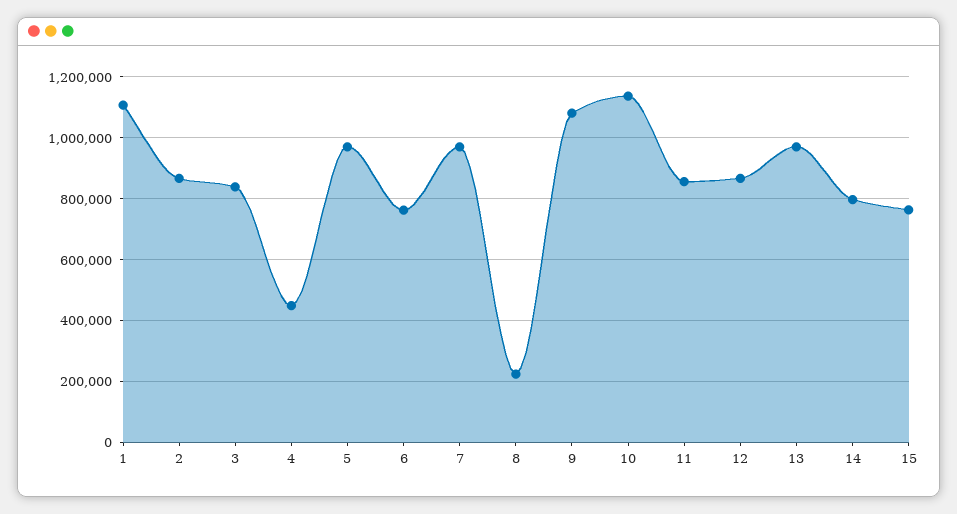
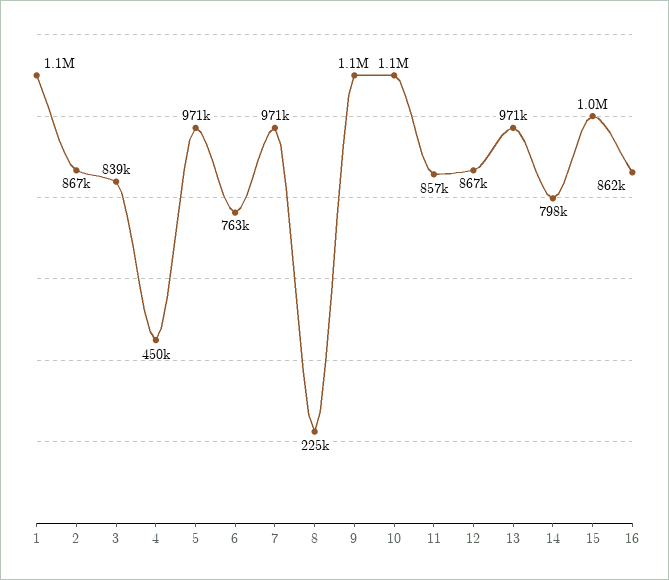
15: 760000 -> 1000000
16: none -> 862000

